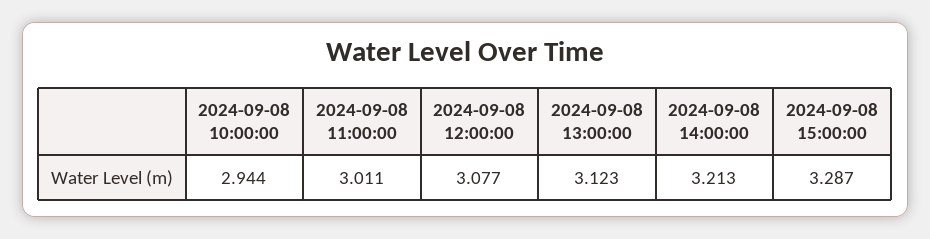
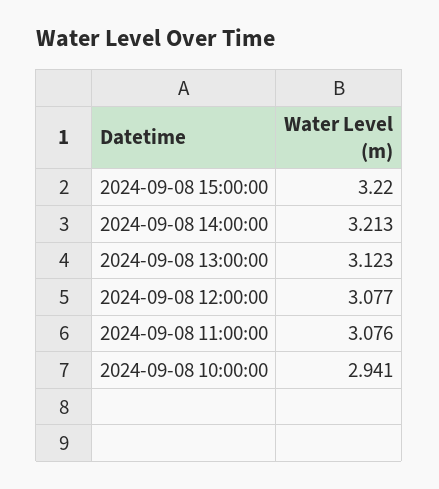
2024-09-08 10:00:00: 2.944 -> 2.941
2024-09-08 11:00:00: 3.011 -> 3.076
2024-09-08 15:00:00: 3.287 -> 3.22

